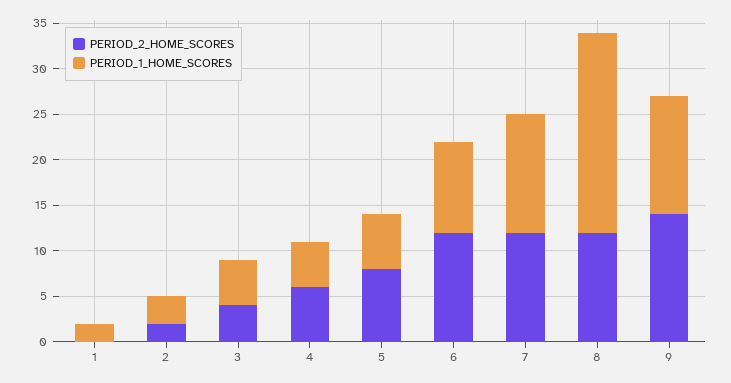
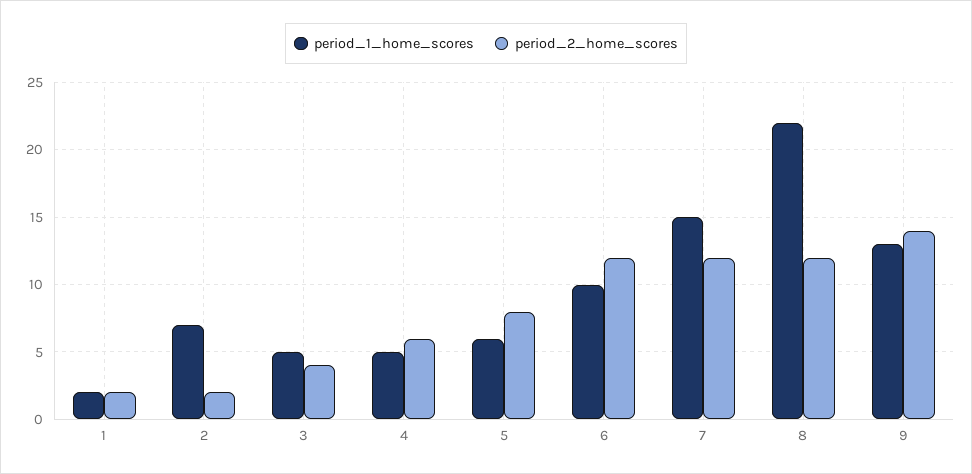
PERIOD_2_HOME_SCORES, 1: 0 -> 2
PERIOD_1_HOME_SCORES, 2: 3 -> 7
PERIOD_1_HOME_SCORES, 7: 13 -> 15

